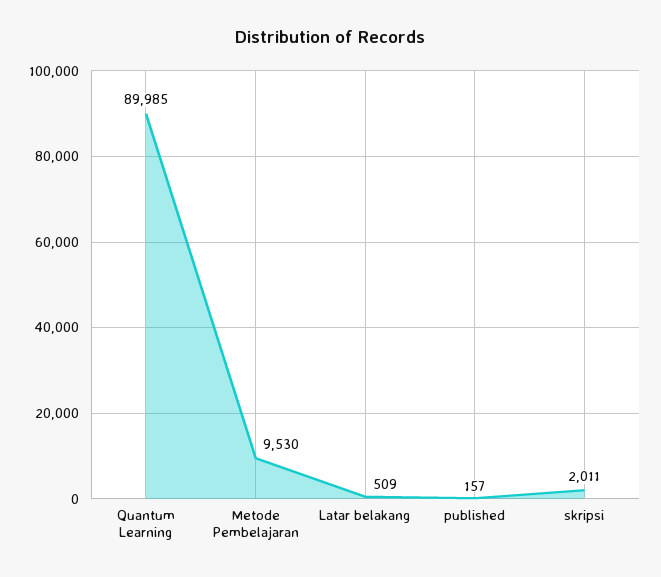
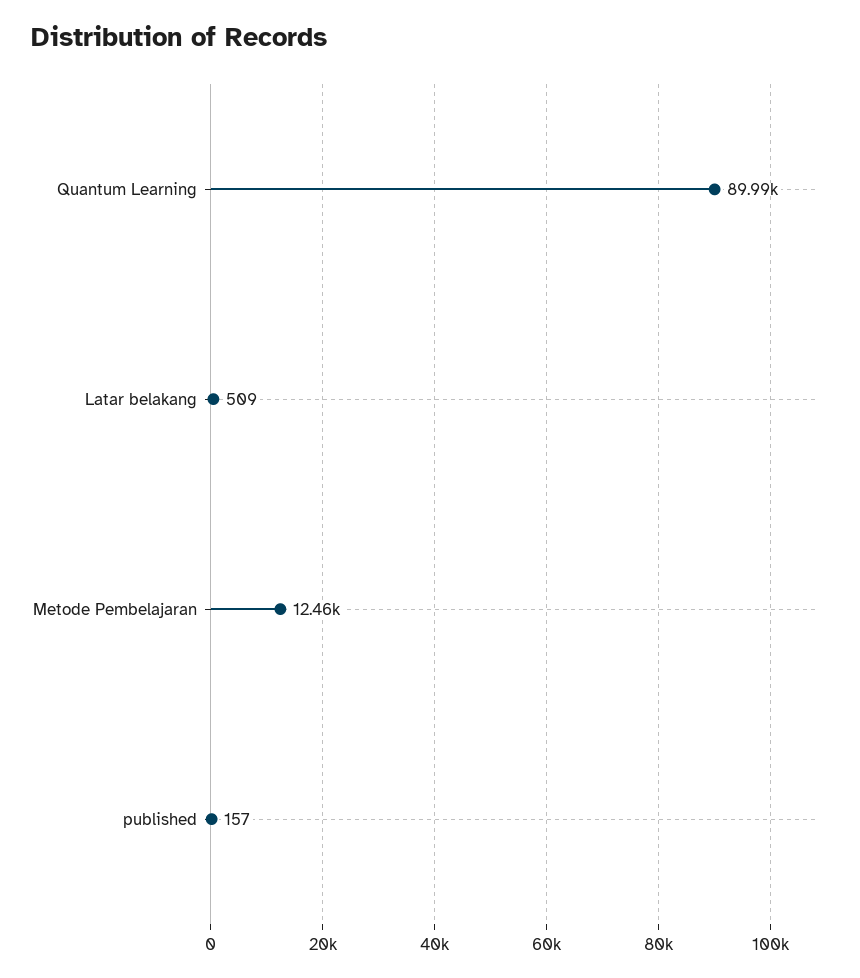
Metode Pembelajaran: 9530 -> 12460
skripsi: 2011 -> none

